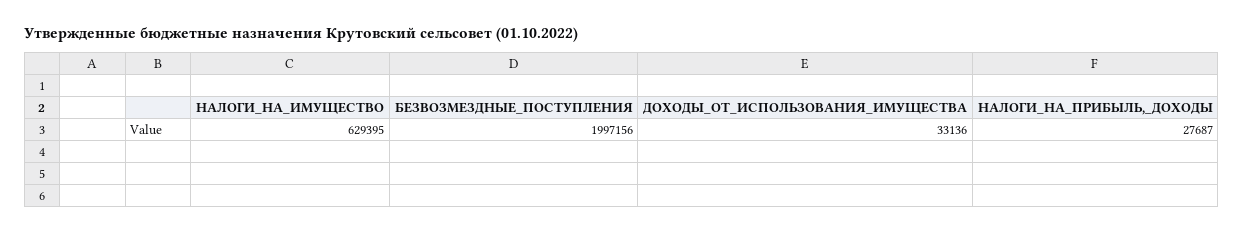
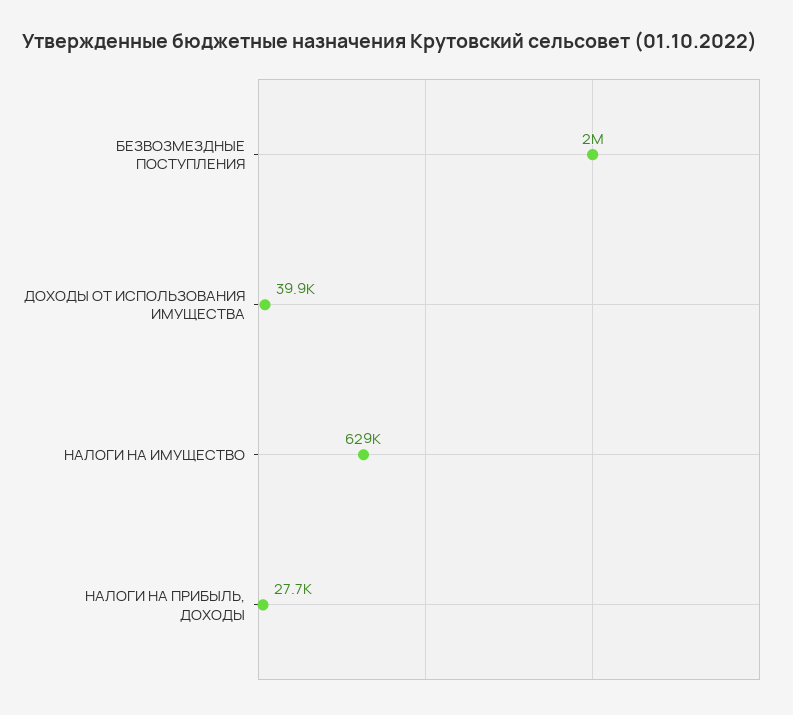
ДОХОДЫ_ОТ_ИСПОЛЬЗОВАНИЯ_ИМУЩЕСТВА: 33136 -> 39900

